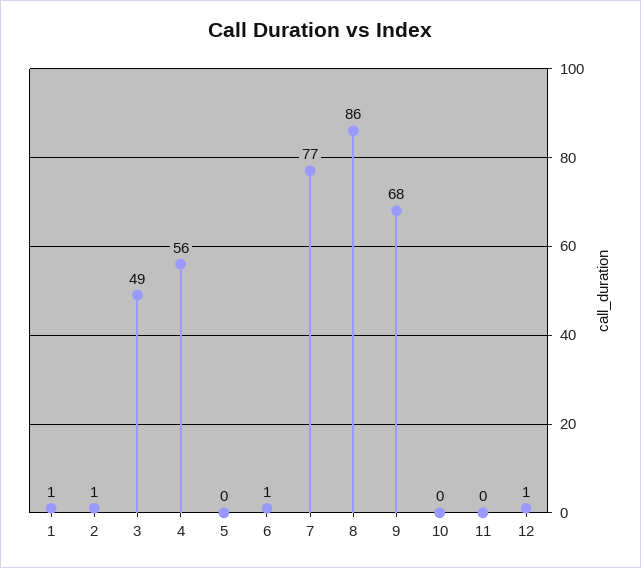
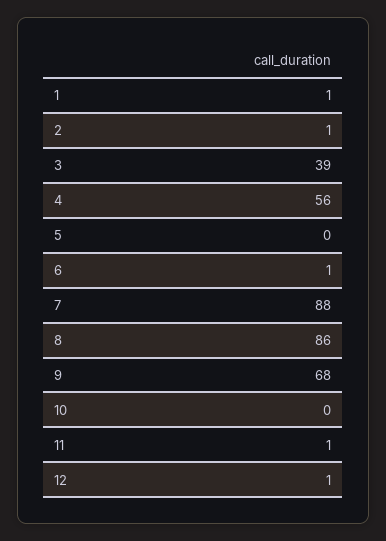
3: 49 -> 39
7: 77 -> 88
11: 0 -> 1

